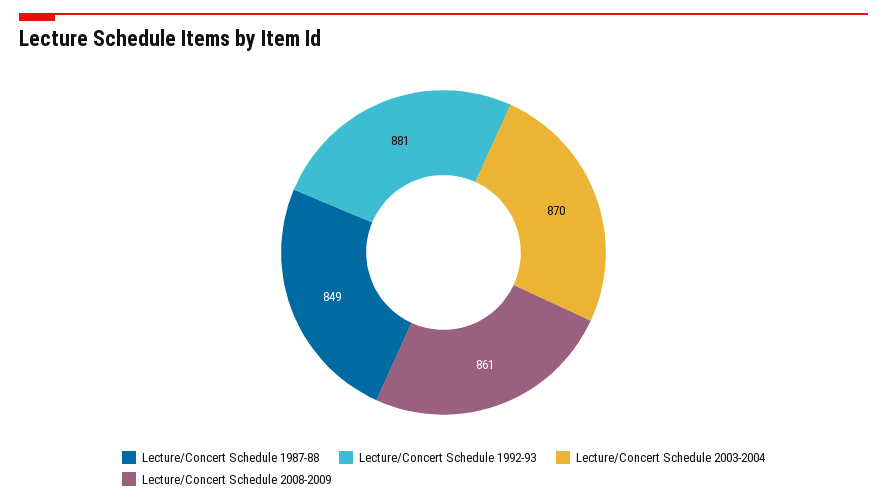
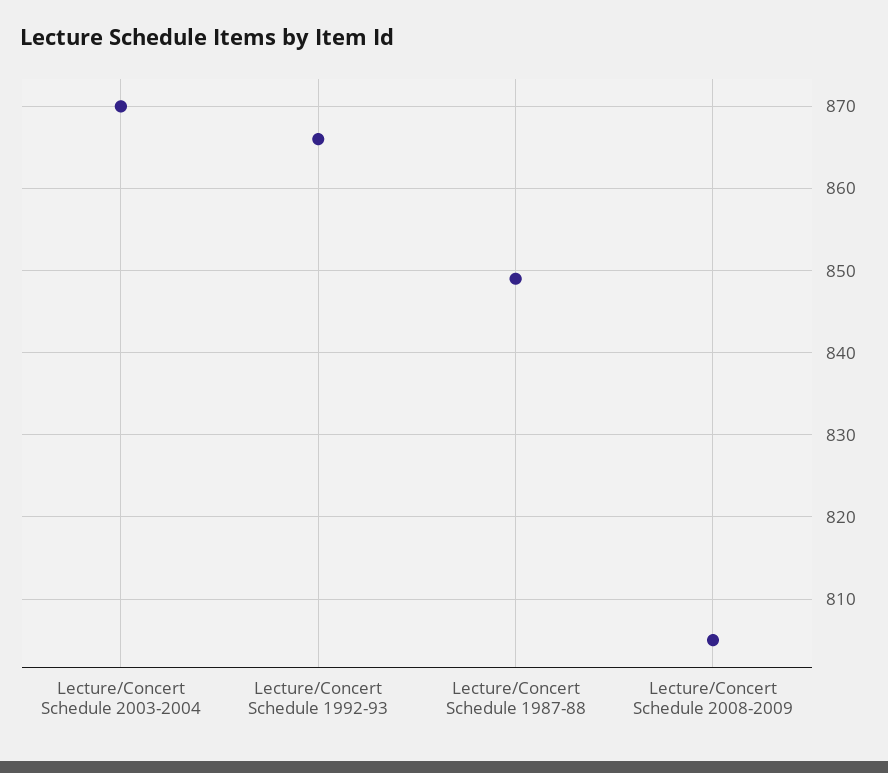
Lecture/Concert Schedule 1992-93: 881 -> 866
Lecture/Concert Schedule 2008-2009: 861 -> 805

